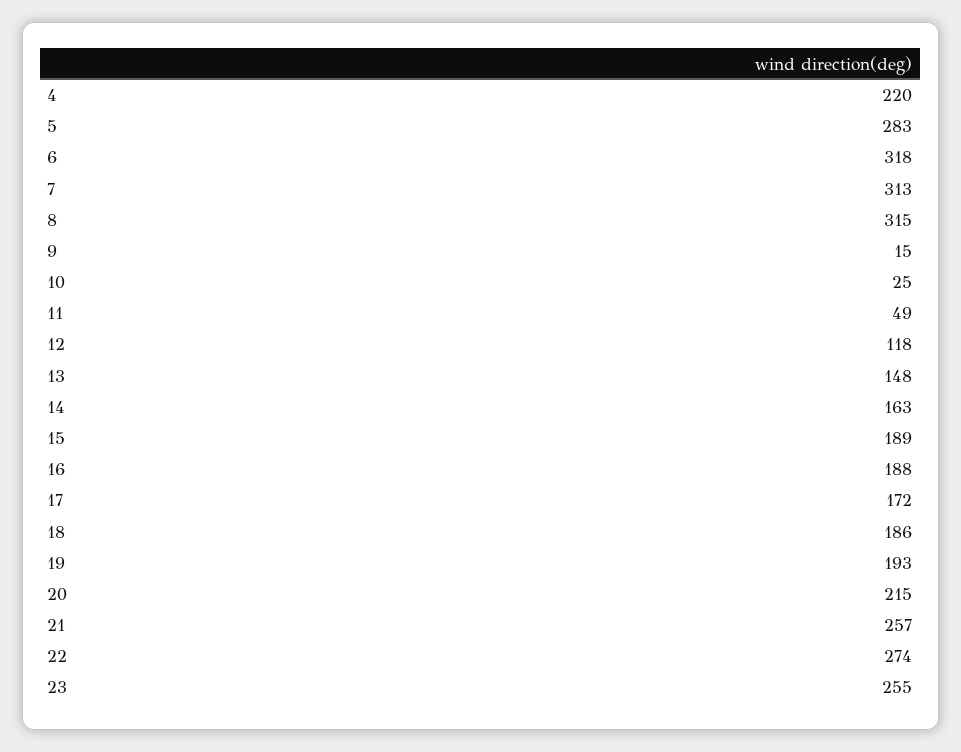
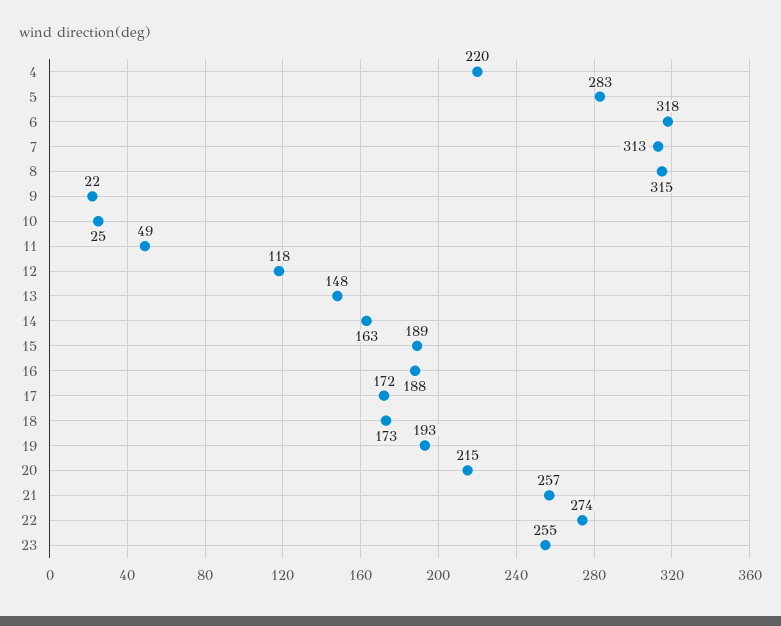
9: 15 -> 22
18: 186 -> 173

